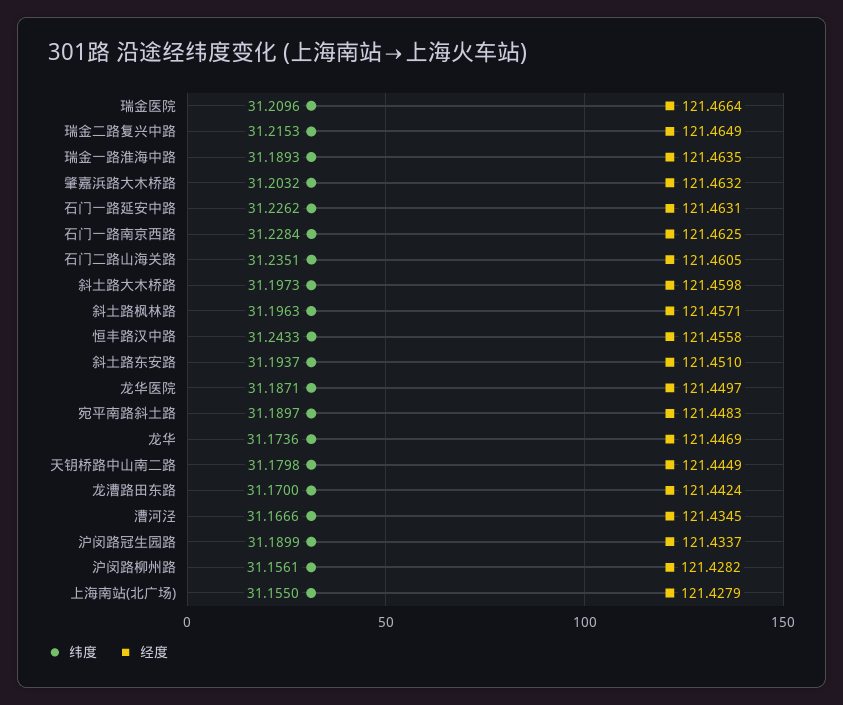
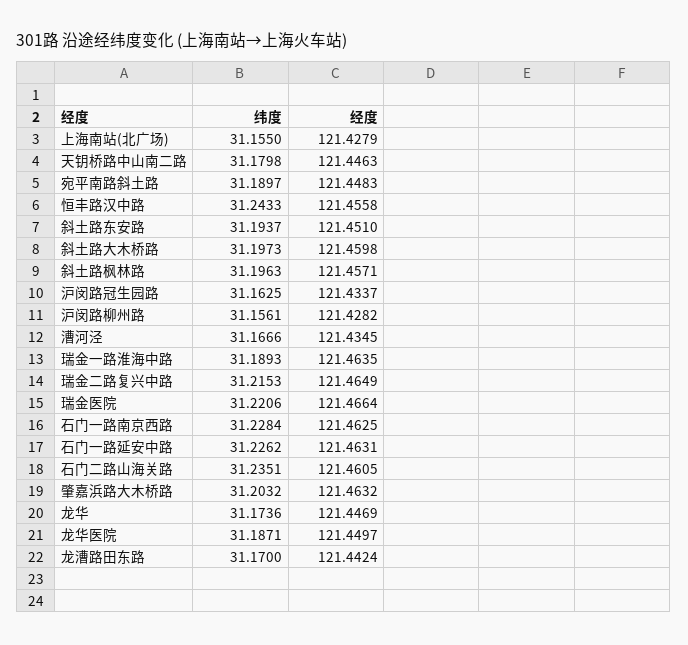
纬度, 瑞金医院: 31.2096 -> 31.2206
经度, 天钥桥路中山南二路: 121.4449 -> 121.4463
纬度, 沪闵路冠生园路: 31.1899 -> 31.1625

